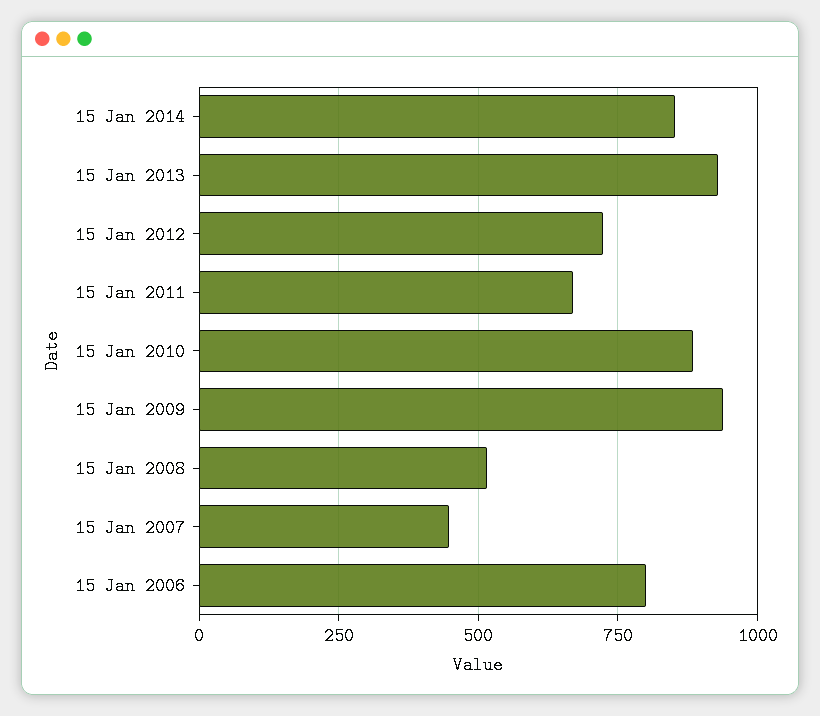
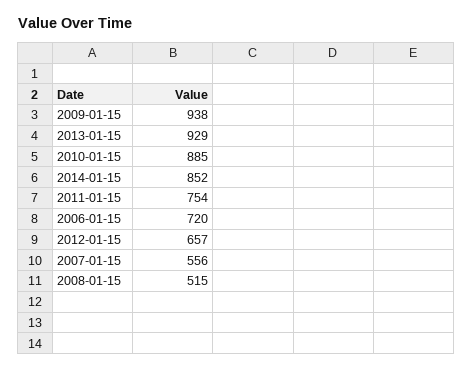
15 Jan 2012: 725 -> 657
15 Jan 2011: 675 -> 754
15 Jan 2007: 450 -> 556
15 Jan 2006: 800 -> 720

